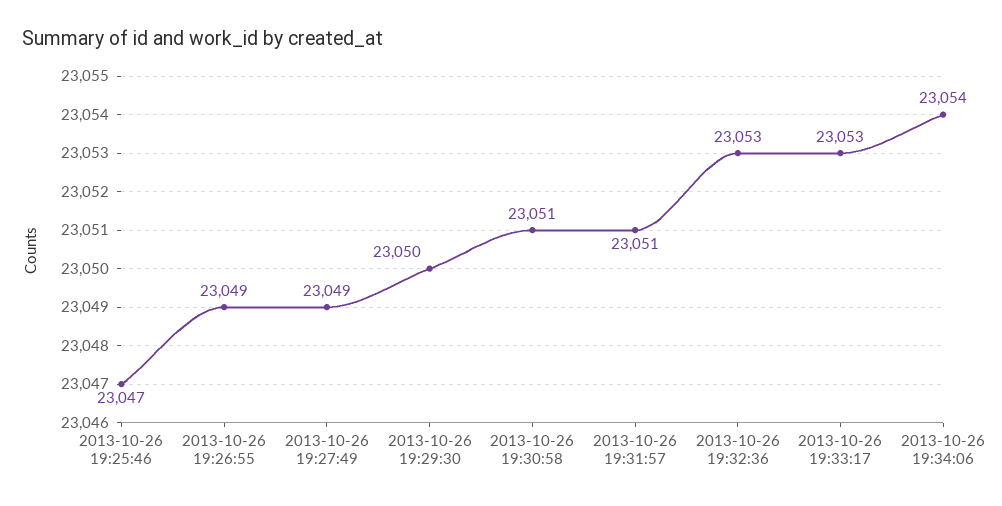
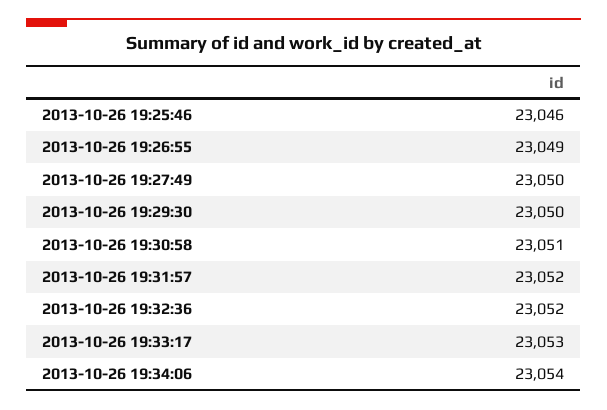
2013-10-26 19:25:46: 23047 -> 23046
2013-10-26 19:27:49: 23049 -> 23050
2013-10-26 19:31:57: 23051 -> 23052
2013-10-26 19:32:36: 23053 -> 23052

